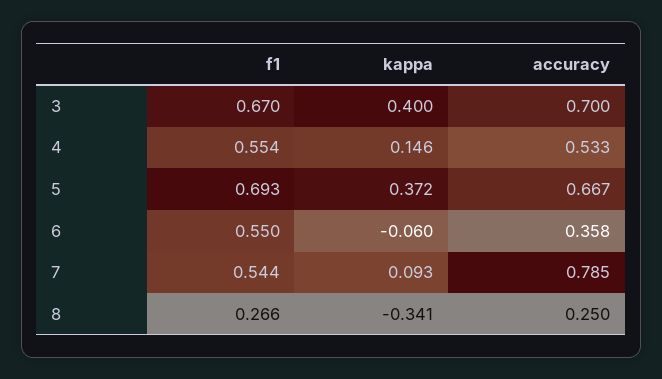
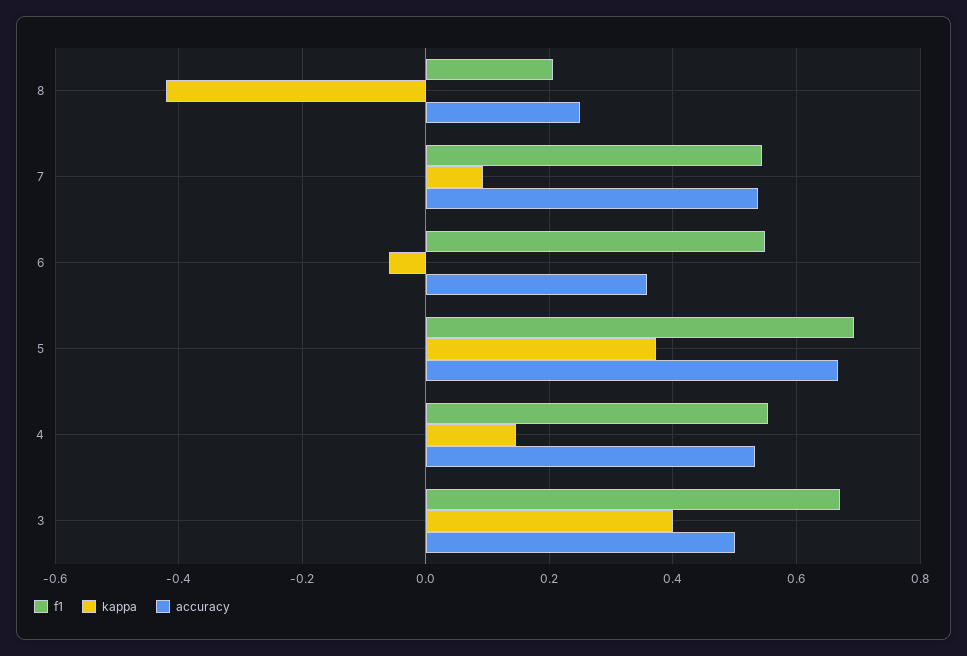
accuracy, 3: 0.7 -> 0.5
accuracy, 7: 0.785 -> 0.54
f1, 8: 0.266 -> 0.2
kappa, 8: -0.341 -> -0.42

